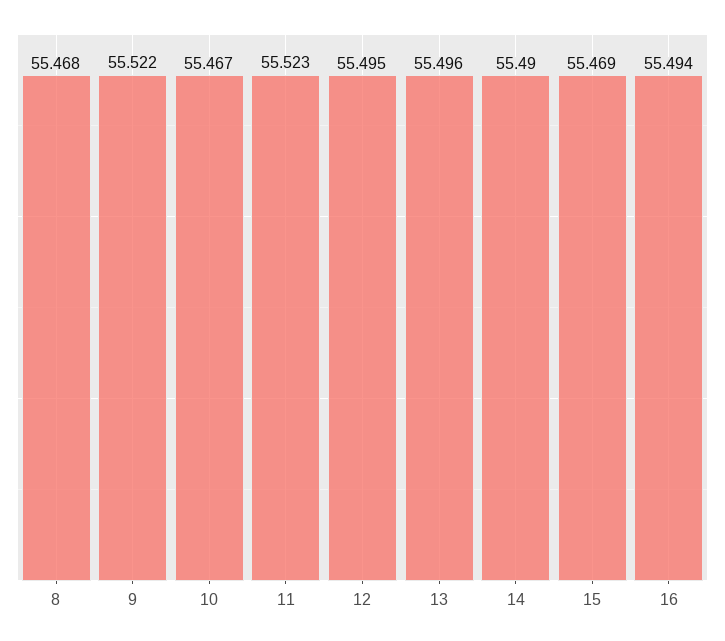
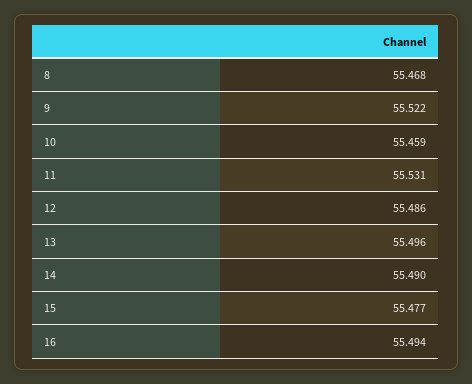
10: 55.467 -> 55.459
11: 55.523 -> 55.531
12: 55.495 -> 55.486
15: 55.469 -> 55.477

